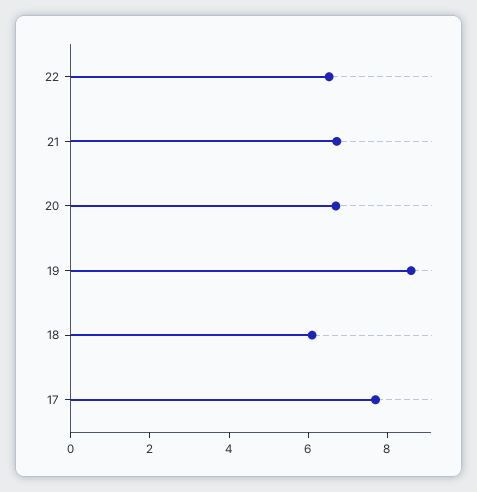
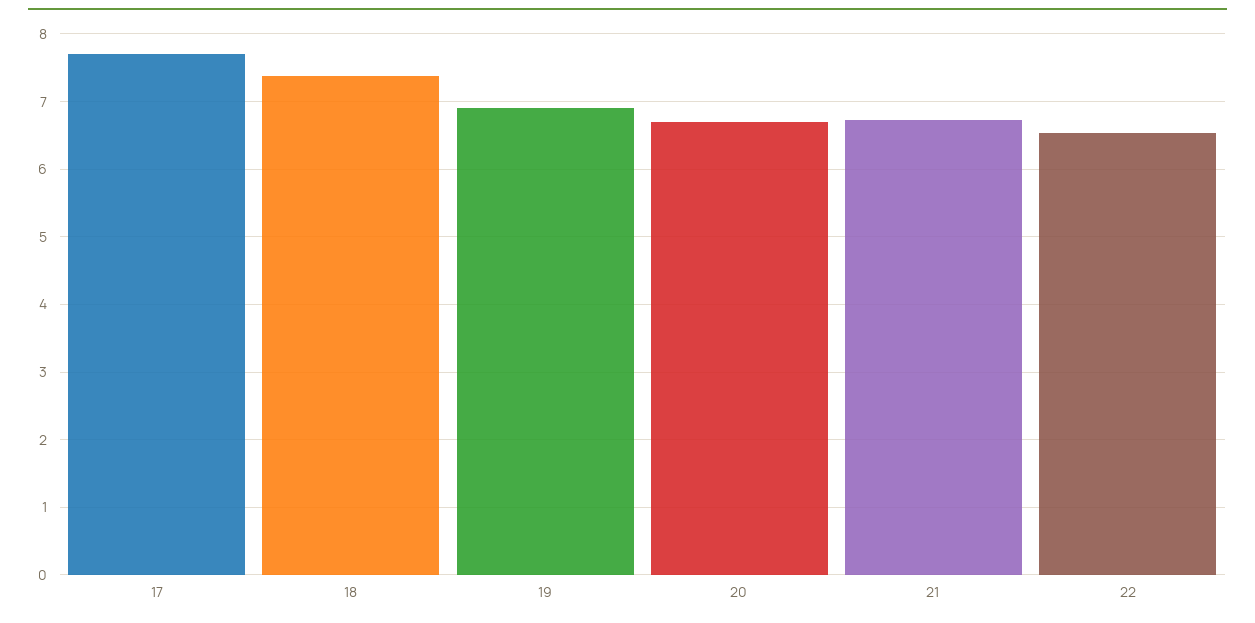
19: 8.5 -> 6.9
18: 6 -> 7.4

